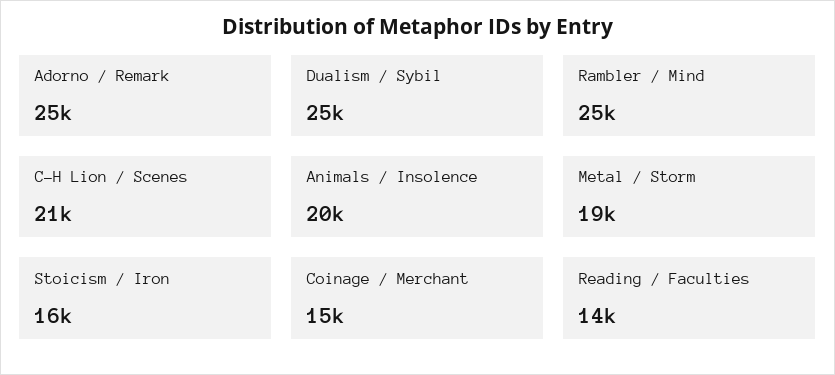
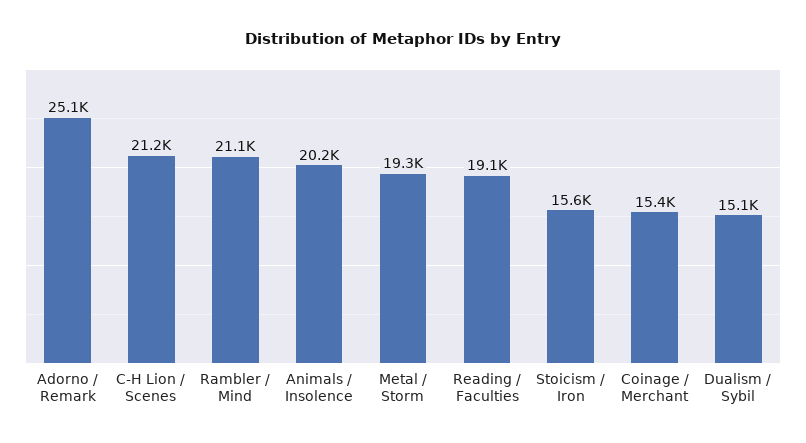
Dualism / Sybil: 25000 -> 15100
Rambler / Mind: 25000 -> 21100
Reading / Faculties: 14000 -> 19100

